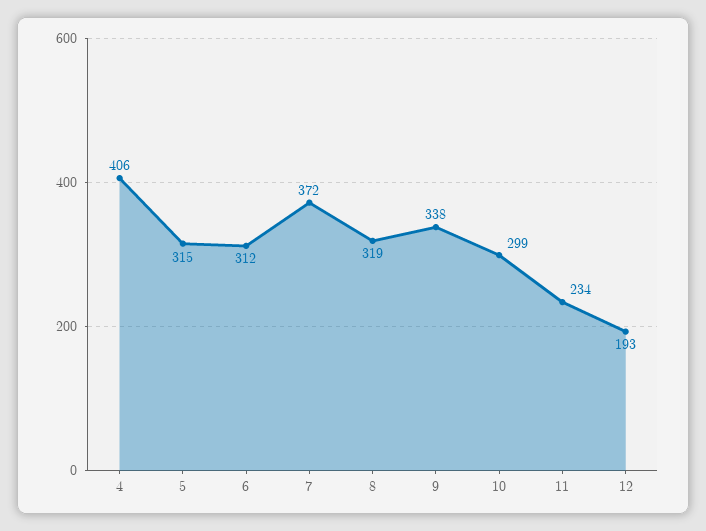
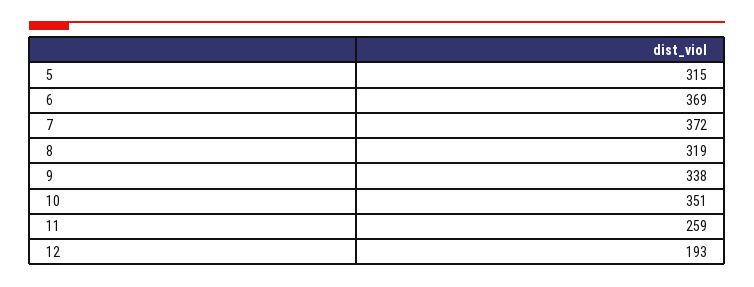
4: 406 -> none
6: 312 -> 369
10: 299 -> 351
11: 234 -> 259

